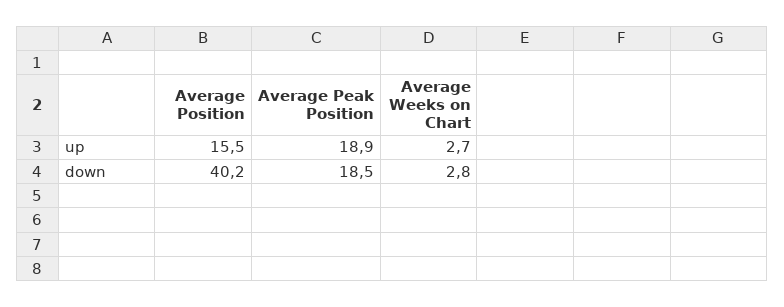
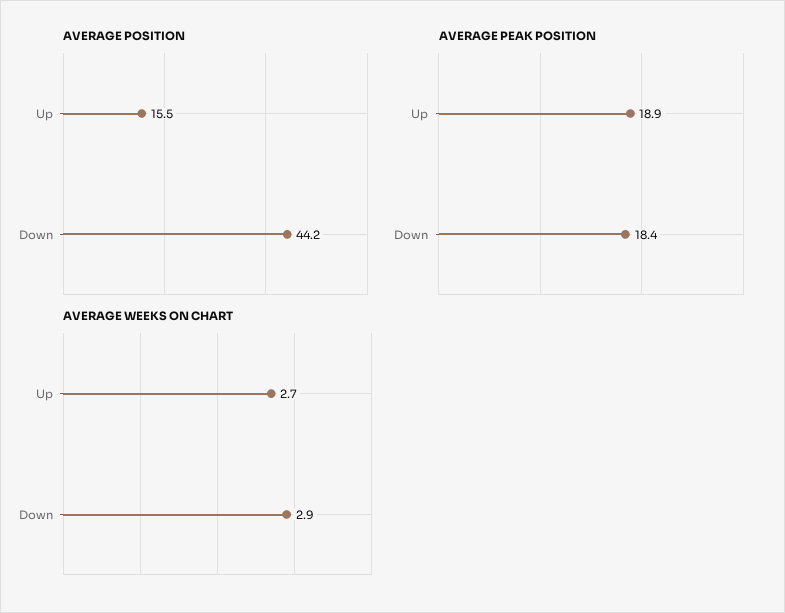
Average Position, down: 40.2 -> 44.2
Average Peak Position, down: 18.5 -> 18.4
Average Weeks on Chart, down: 2.8 -> 2.9

